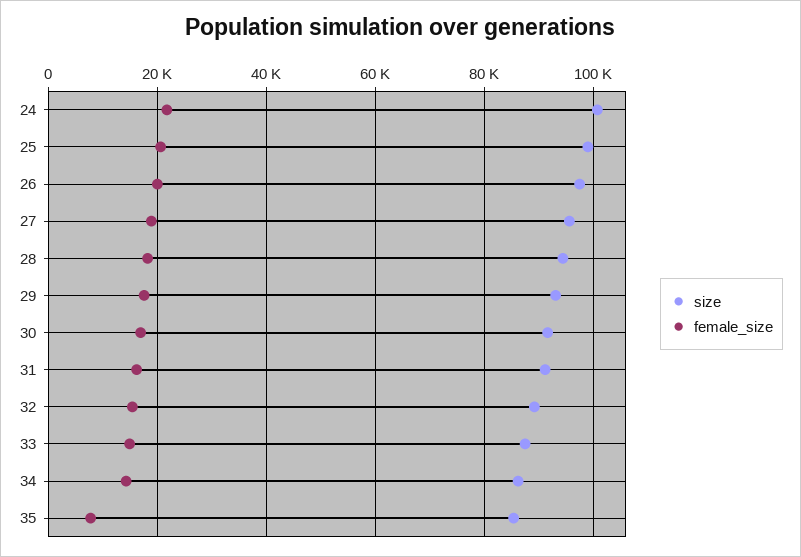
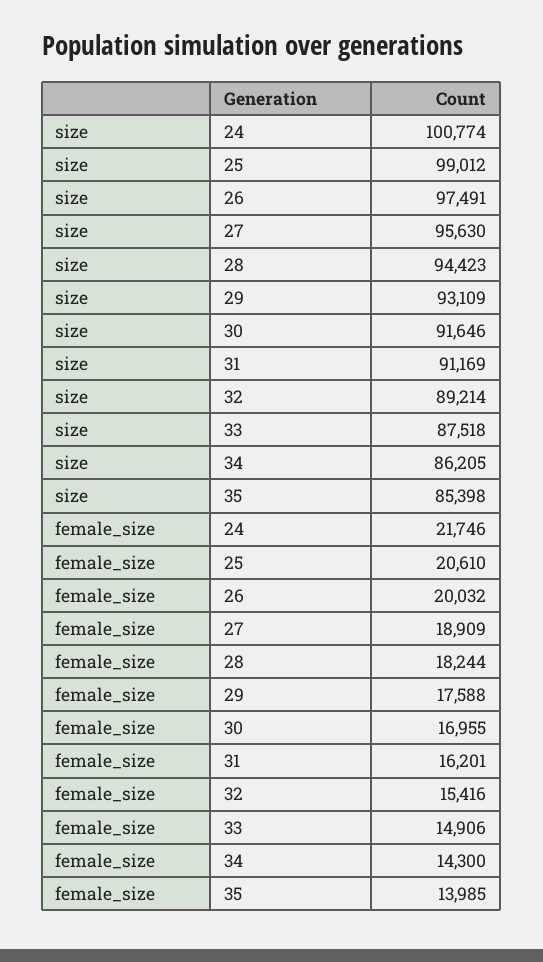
female_size, 35: 8000 -> 13985

